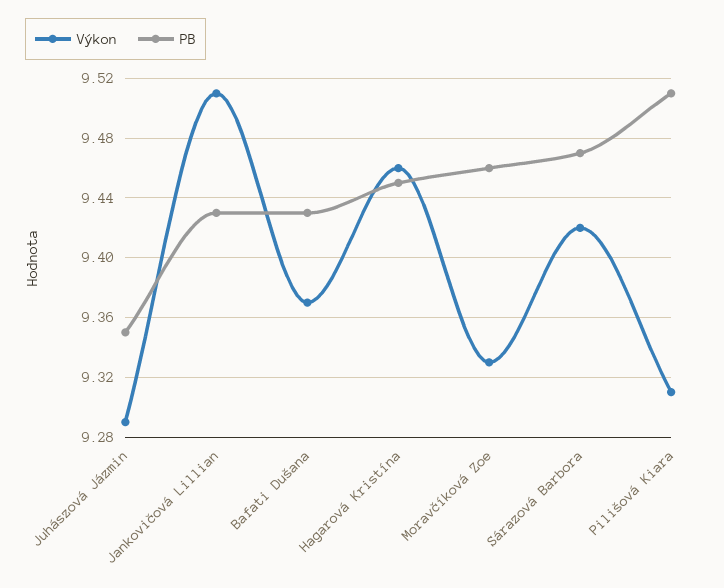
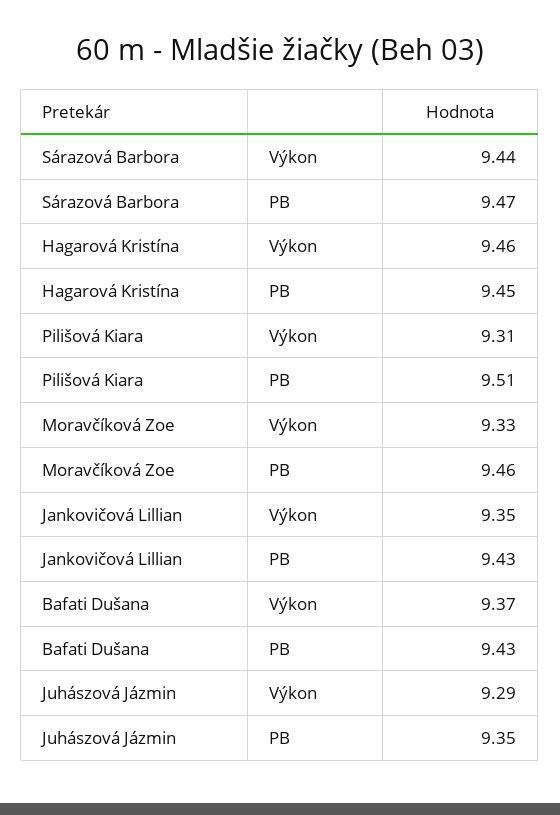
Výkon, Jankovičová Lillian: 9.51 -> 9.35
Výkon, Sárazová Barbora: 9.42 -> 9.44

